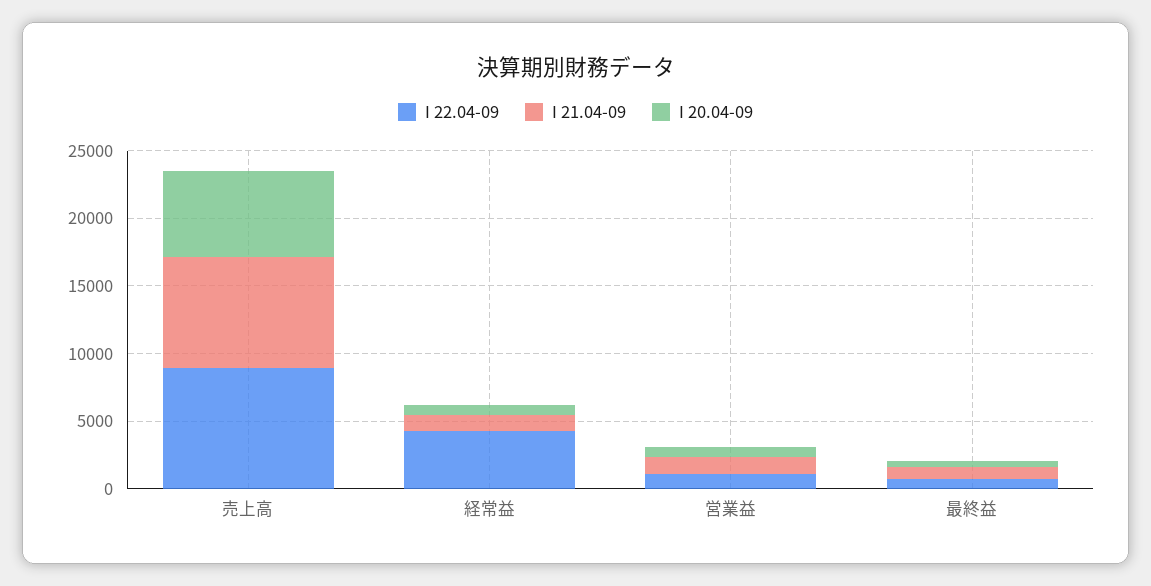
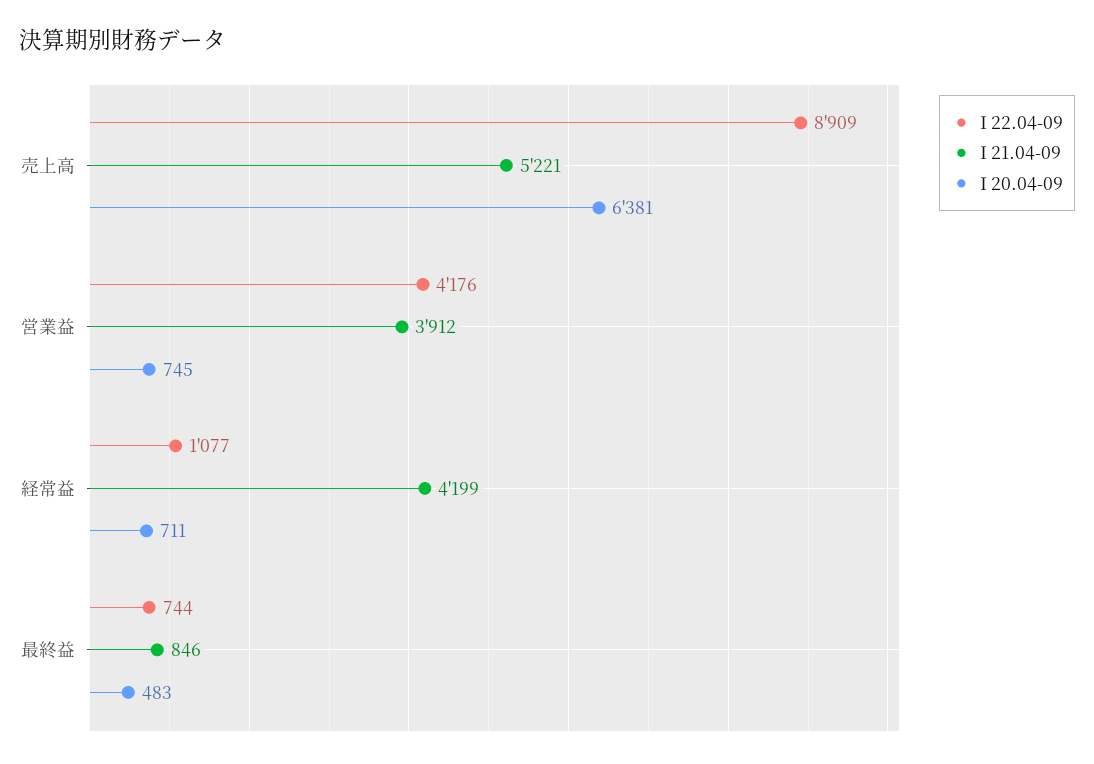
I 21.04-09, 売上高: 8000 -> 5221
I 22.04-09, 経常益: 4000 -> 1077
I 21.04-09, 経常益: 1000 -> 4199
I 22.04-09, 営業益: 1000 -> 4176
I 21.04-09, 営業益: 1000 -> 3912

